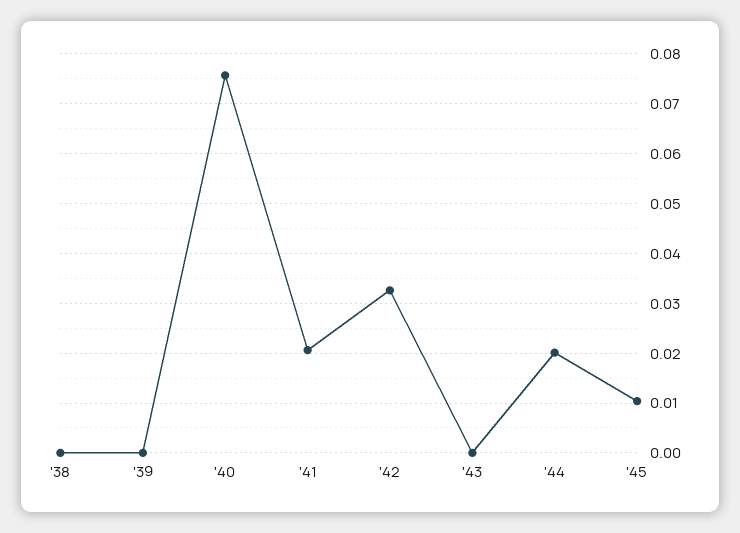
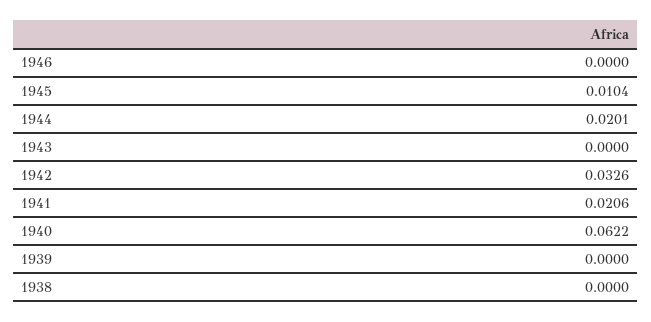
'40: 0.076 -> 0.0622
1946: none -> 0

